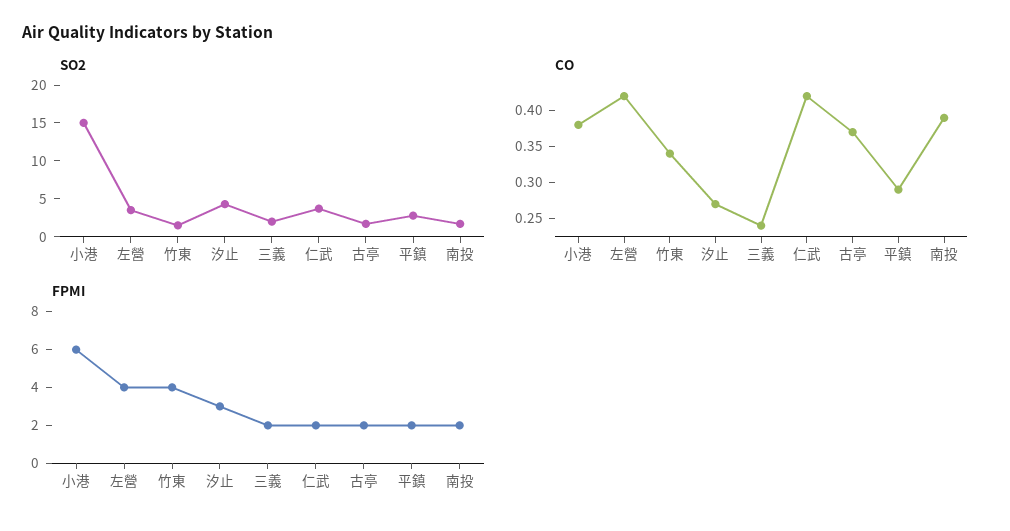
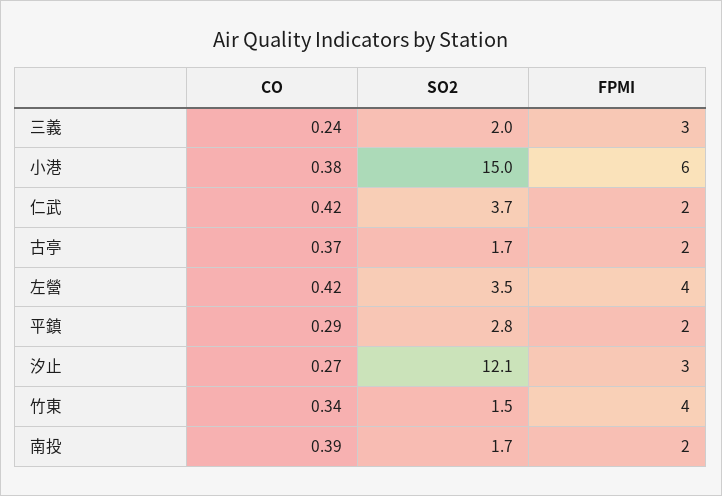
SO2, 汐止: 5 -> 12.1
FPMI, 三義: 2 -> 3

